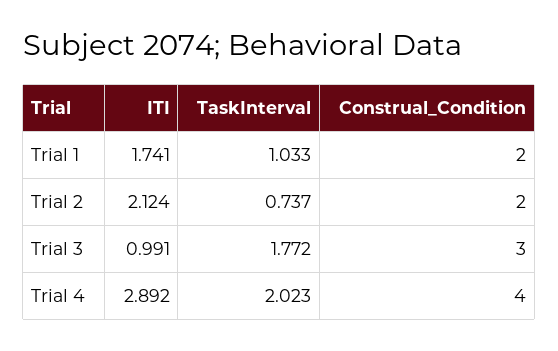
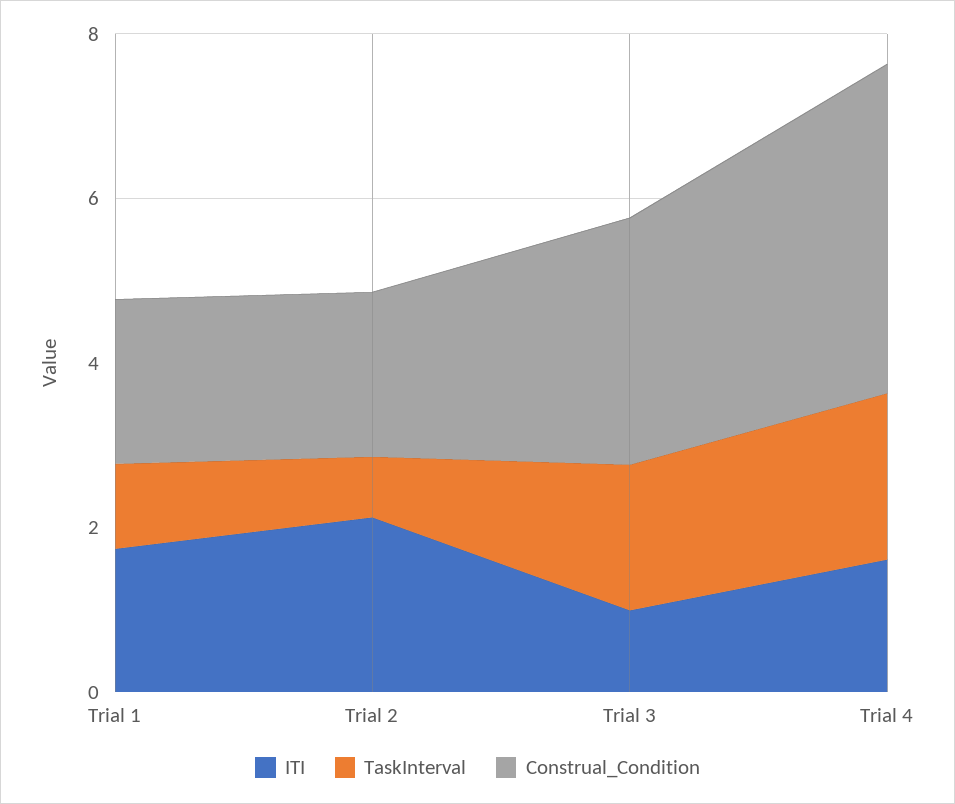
ITI, Trial 4: 2.892 -> 1.5

